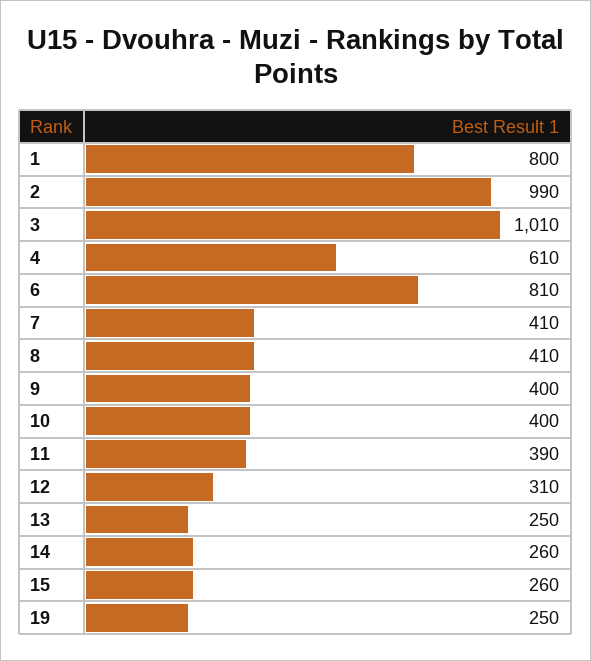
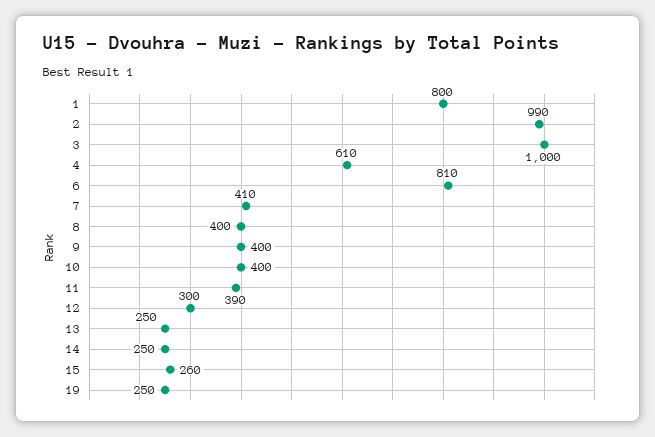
3: 1010 -> 1000
8: 410 -> 400
12: 310 -> 300
14: 260 -> 250

